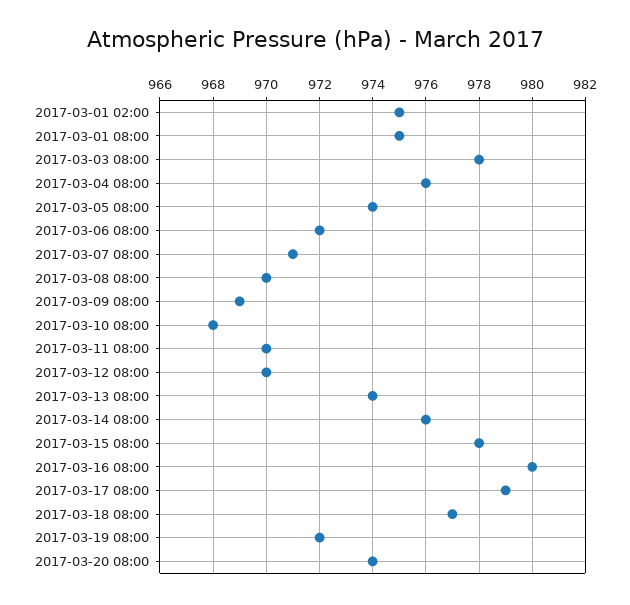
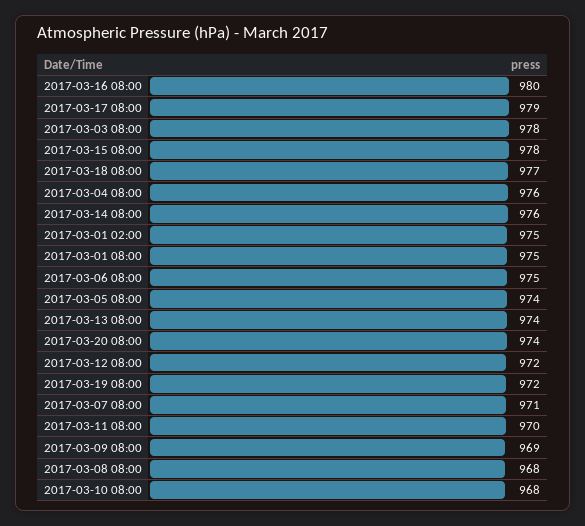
2017-03-06 08:00: 972 -> 975
2017-03-08 08:00: 970 -> 968
2017-03-12 08:00: 970 -> 972

